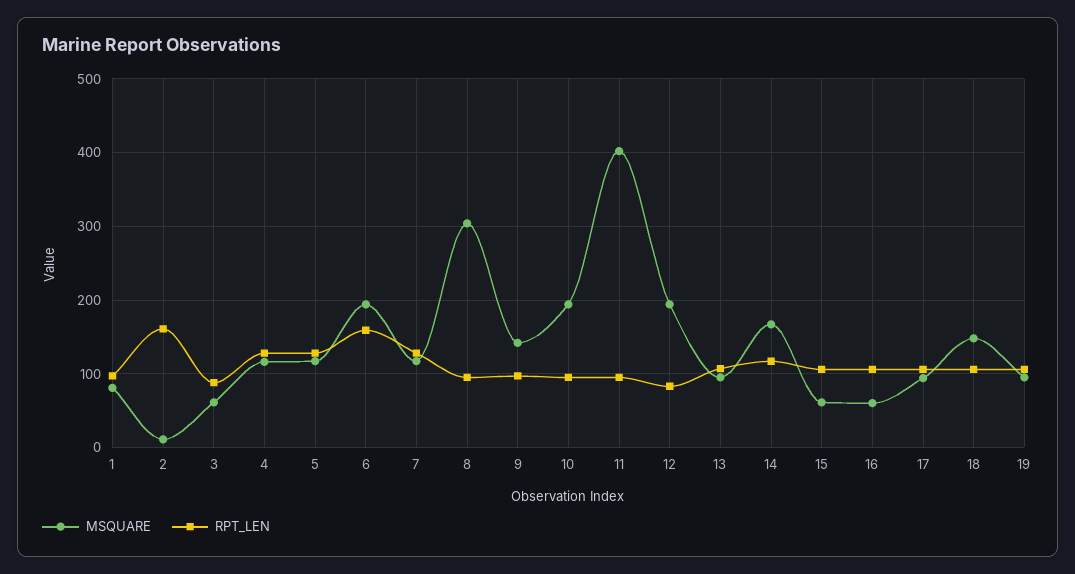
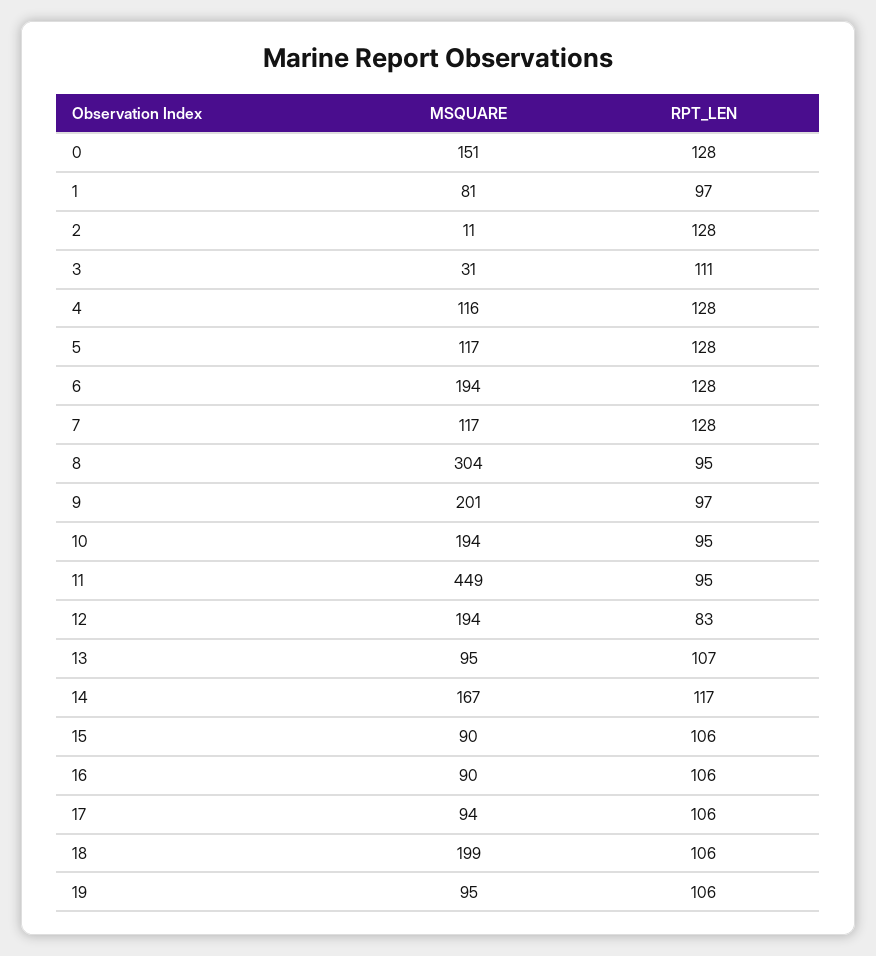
RPT_LEN, 2: 160 -> 128
MSQUARE, 3: 60 -> 31
RPT_LEN, 3: 90 -> 111
RPT_LEN, 6: 160 -> 128
MSQUARE, 9: 140 -> 201
MSQUARE, 11: 400 -> 449
MSQUARE, 15: 60 -> 90
MSQUARE, 16: 60 -> 90
MSQUARE, 18: 150 -> 199
MSQUARE, 0: none -> 151
RPT_LEN, 0: none -> 128

